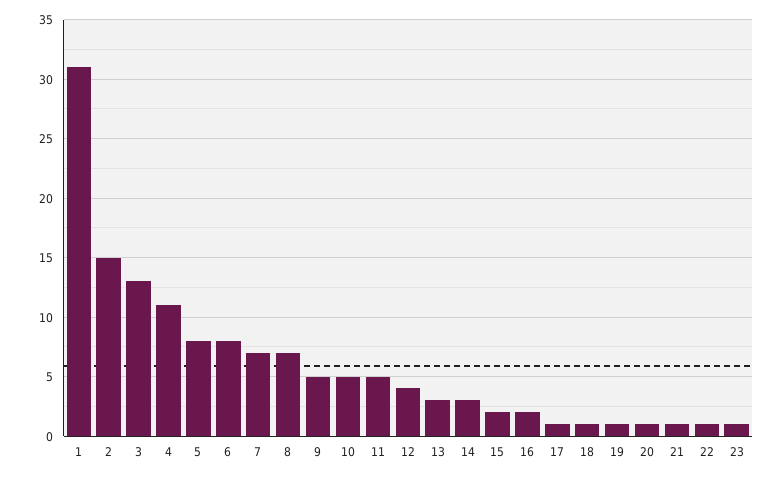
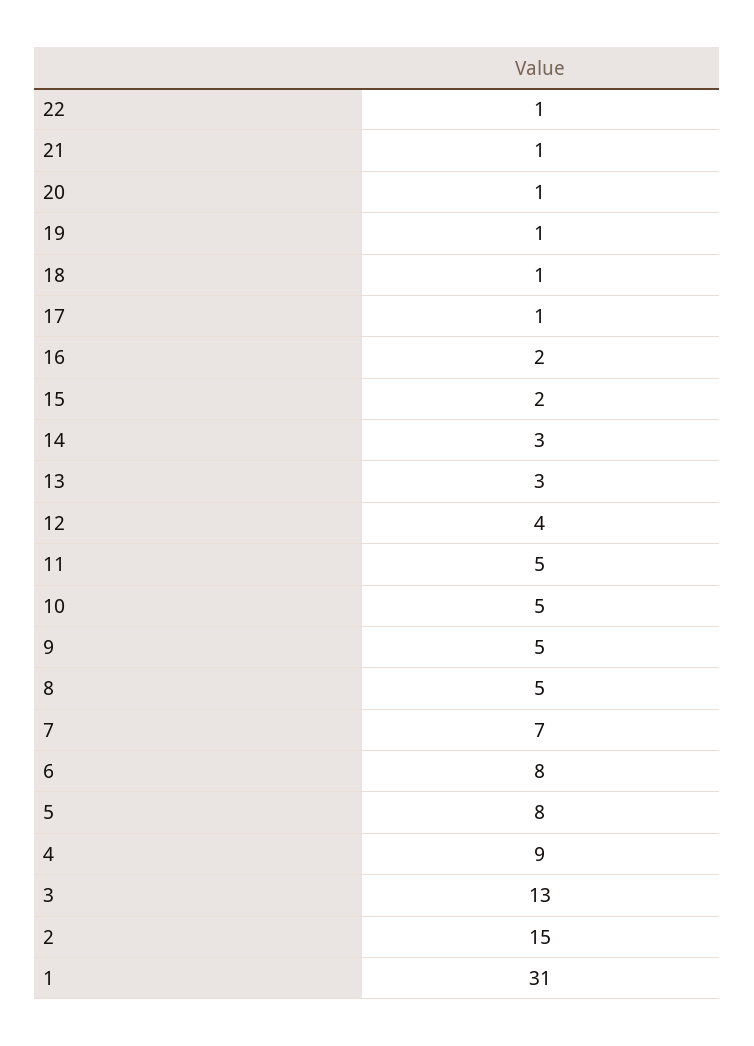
4: 11 -> 9
8: 7 -> 5
23: 1 -> none

